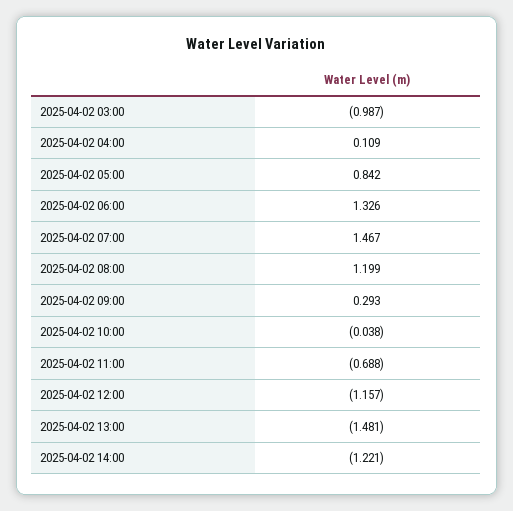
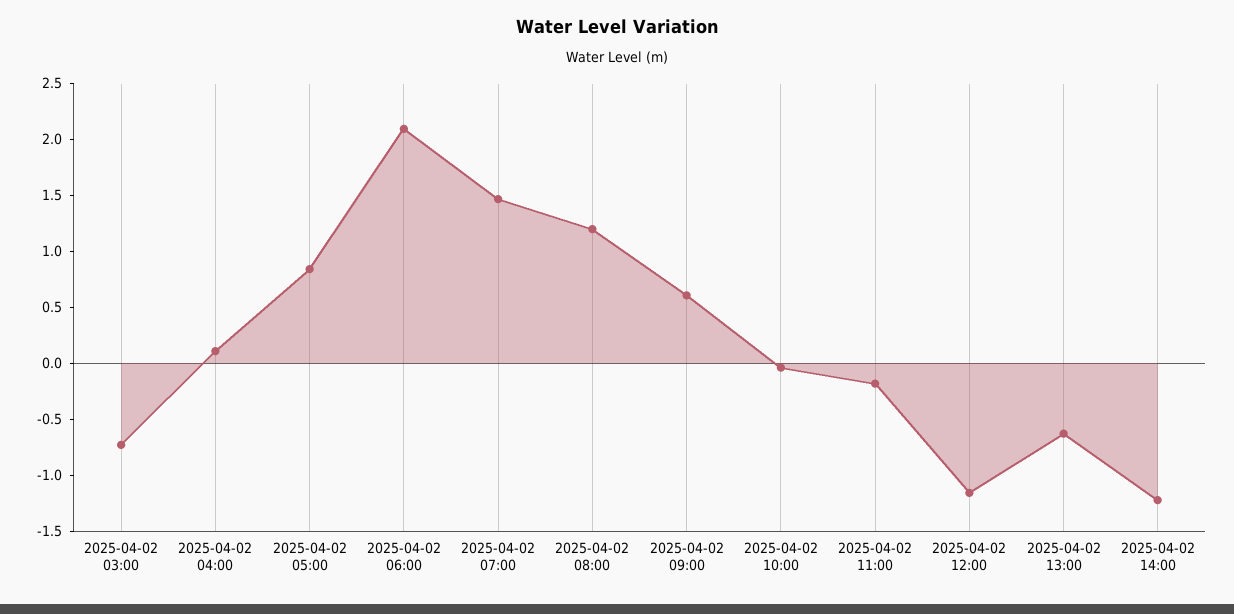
2025-04-02 03:00: -0.987 -> -0.7
2025-04-02 06:00: 1.326 -> 2.1
2025-04-02 09:00: 0.293 -> 0.6
2025-04-02 11:00: -0.688 -> -0.2
2025-04-02 13:00: -1.481 -> -0.6

